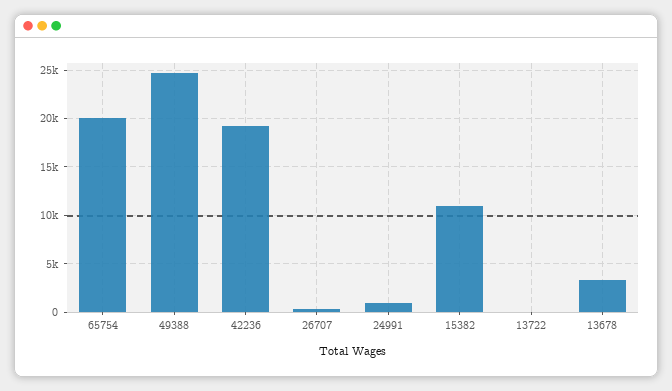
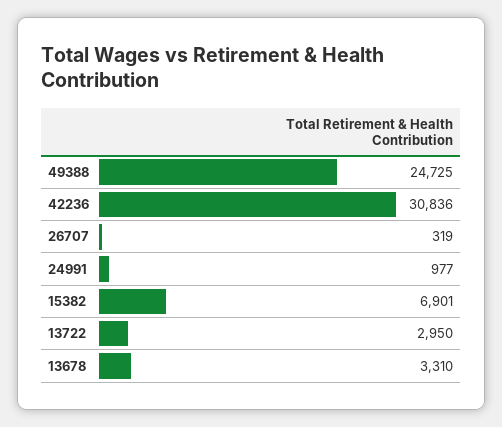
65754: 20000 -> none
42236: 19000 -> 30836
15382: 11000 -> 6901
13722: 0 -> 2950

